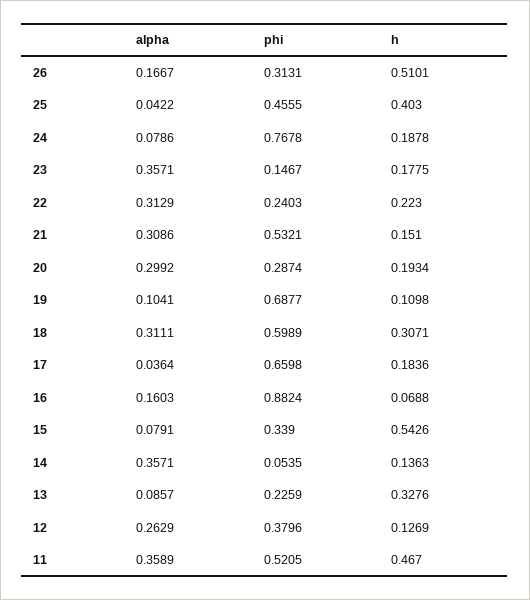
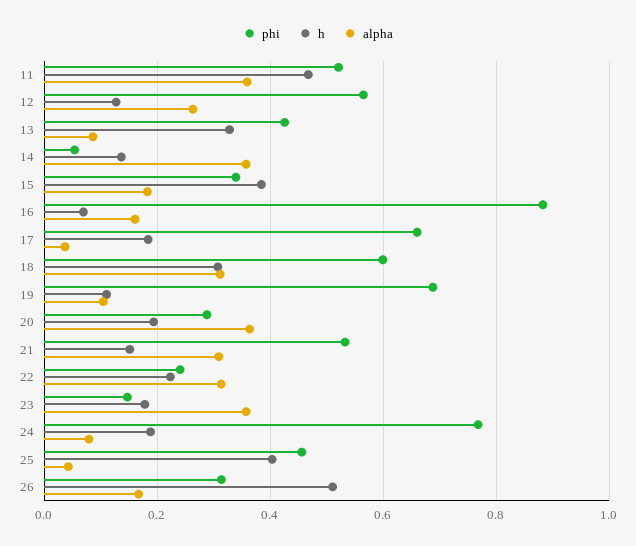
alpha, 20: 0.2992 -> 0.36
alpha, 15: 0.0791 -> 0.18
h, 15: 0.5426 -> 0.38
phi, 13: 0.2259 -> 0.42
phi, 12: 0.3796 -> 0.56

